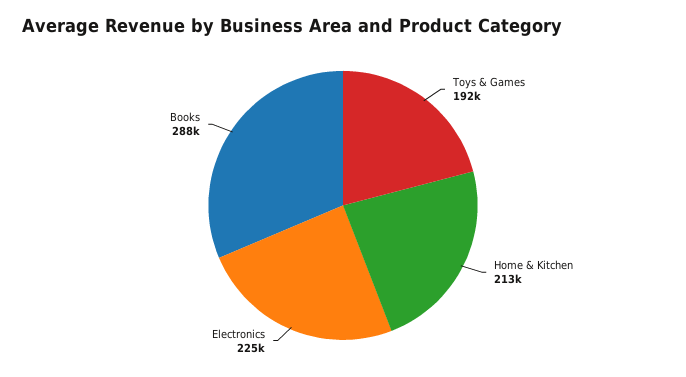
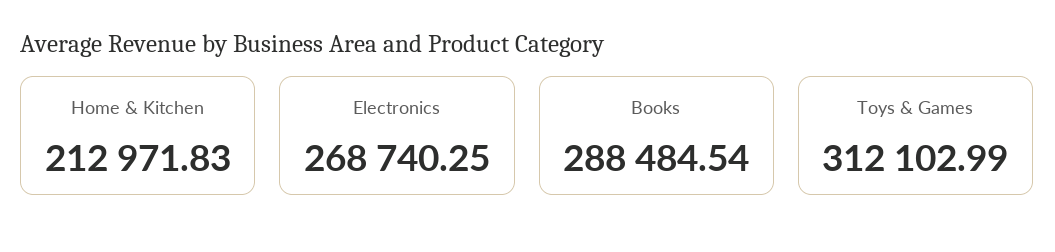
Toys & Games: 192000 -> 312102.99
Electronics: 225000 -> 268740.25

